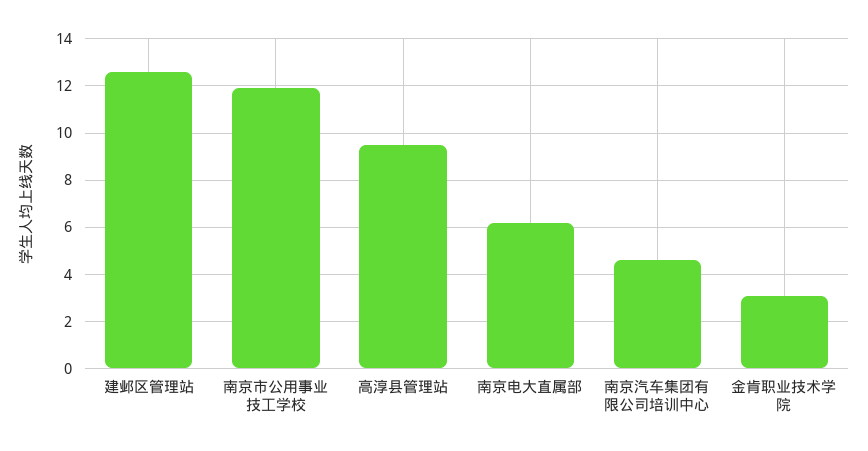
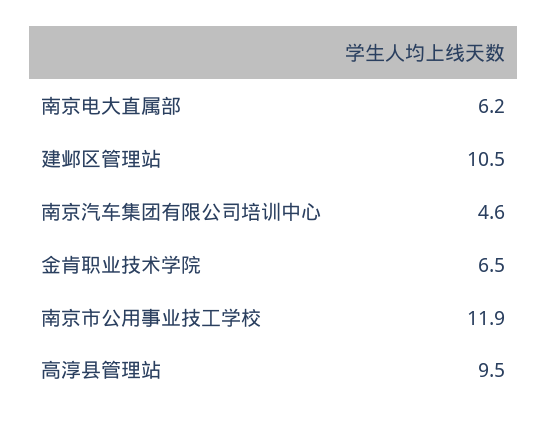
建邺区管理站: 12.5 -> 10.5
金肯职业技术学院: 3 -> 6.5

